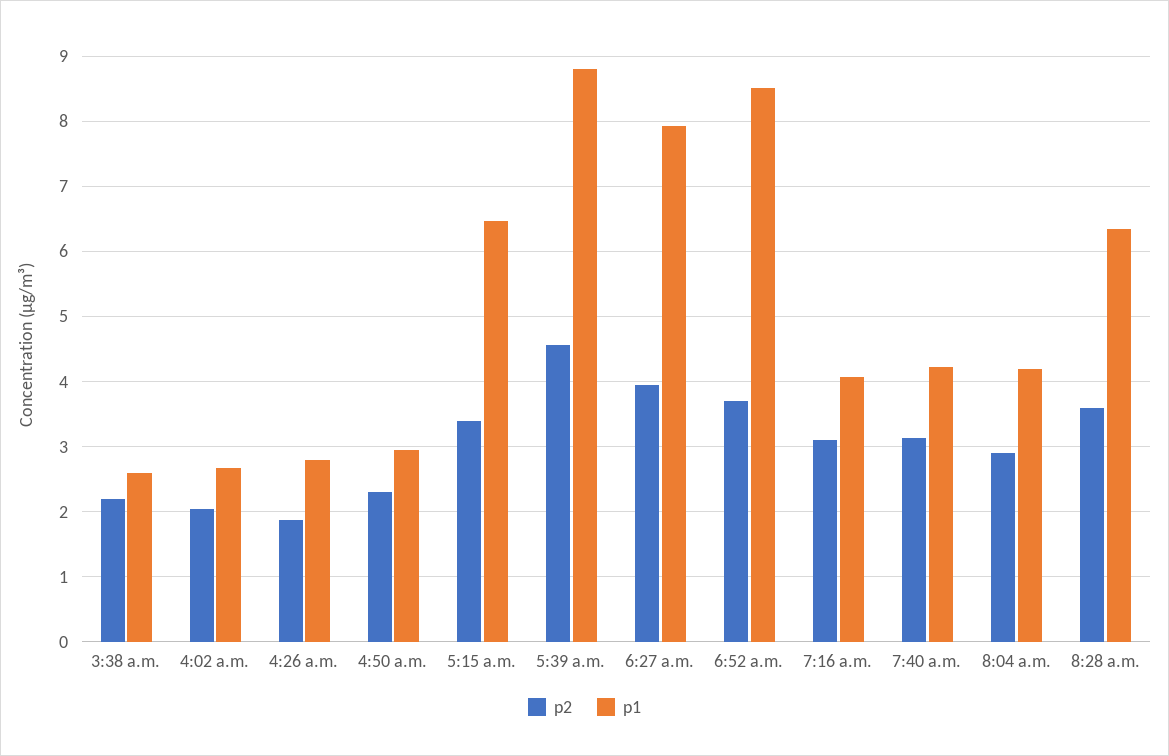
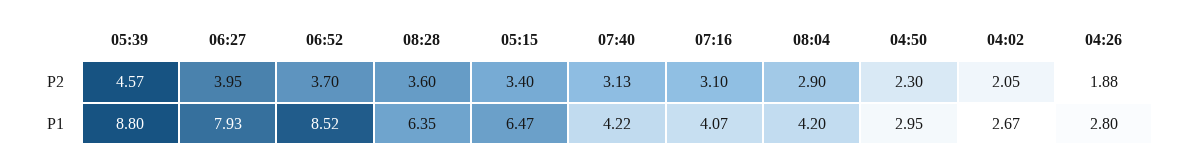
p2, 3:38 a.m.: 2.2 -> none
p1, 3:38 a.m.: 2.6 -> none

